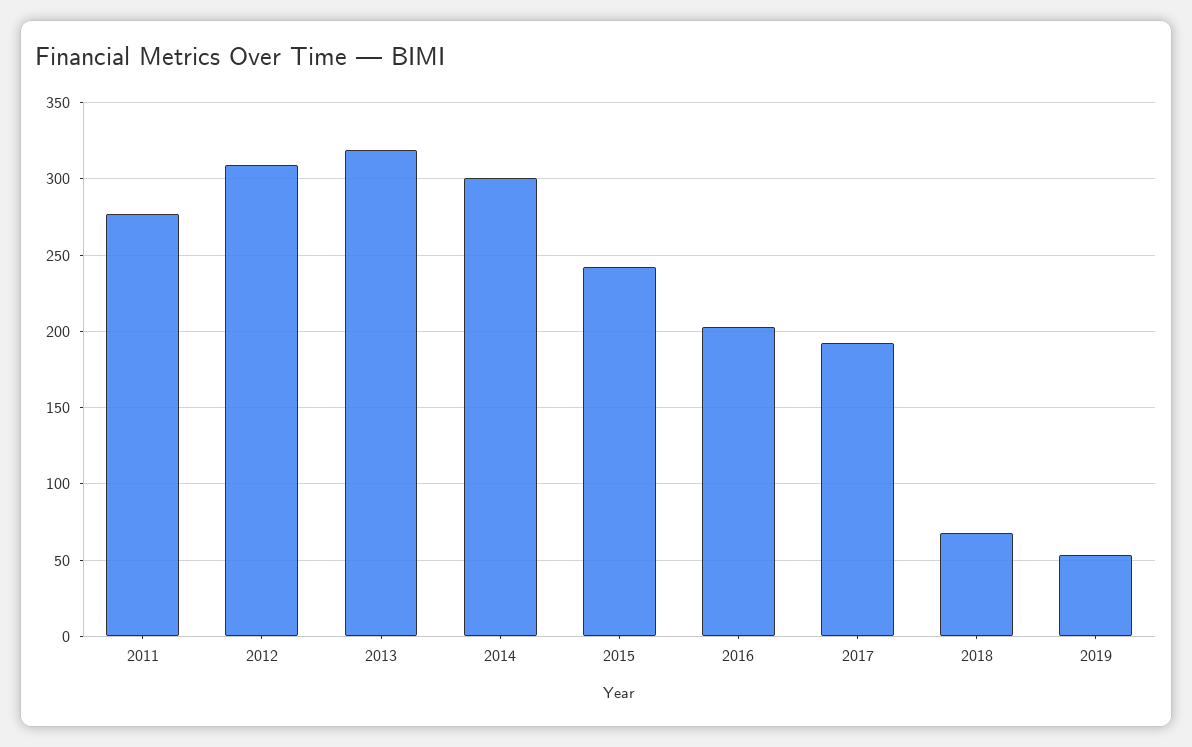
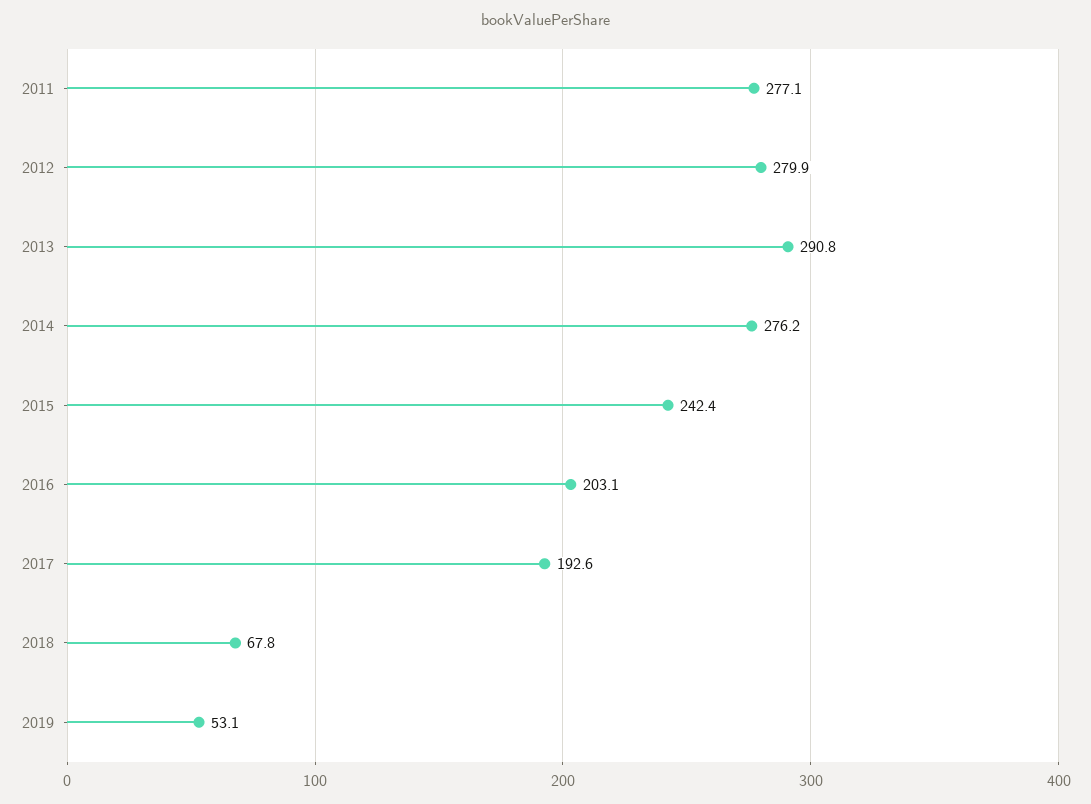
2012: 310 -> 279.9
2013: 320 -> 290.8
2014: 300 -> 276.2

